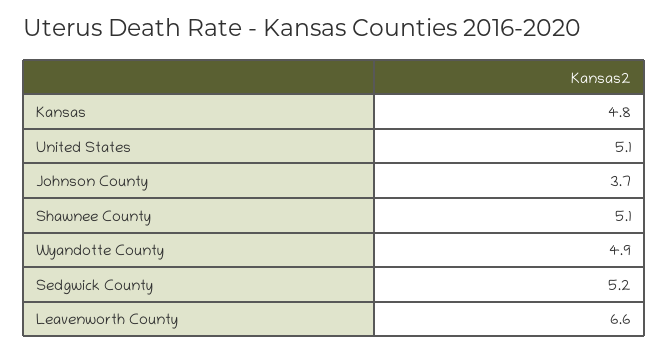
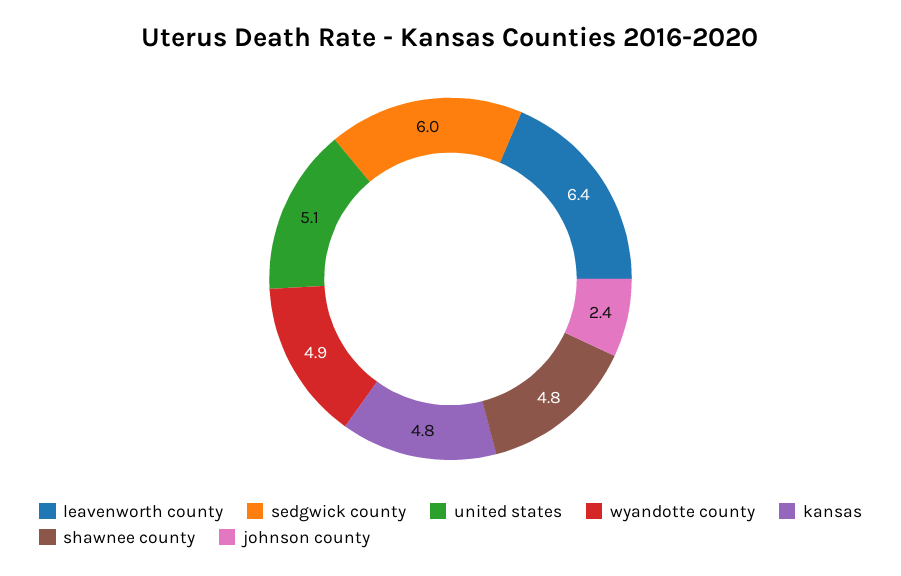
Johnson County: 3.7 -> 2.4
Shawnee County: 5.1 -> 4.8
Sedgwick County: 5.2 -> 6
Leavenworth County: 6.6 -> 6.4

